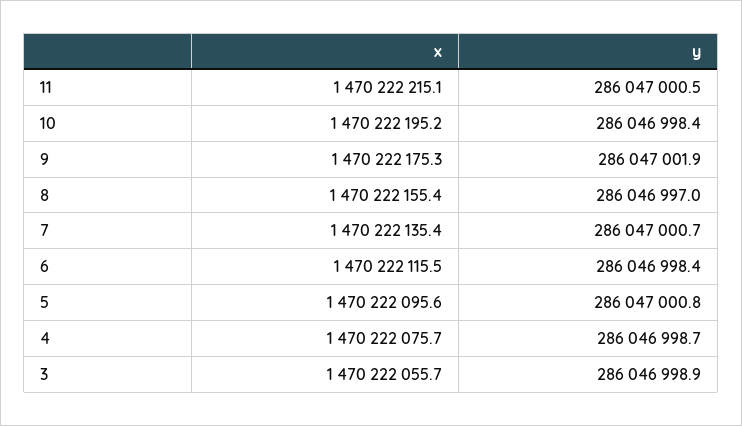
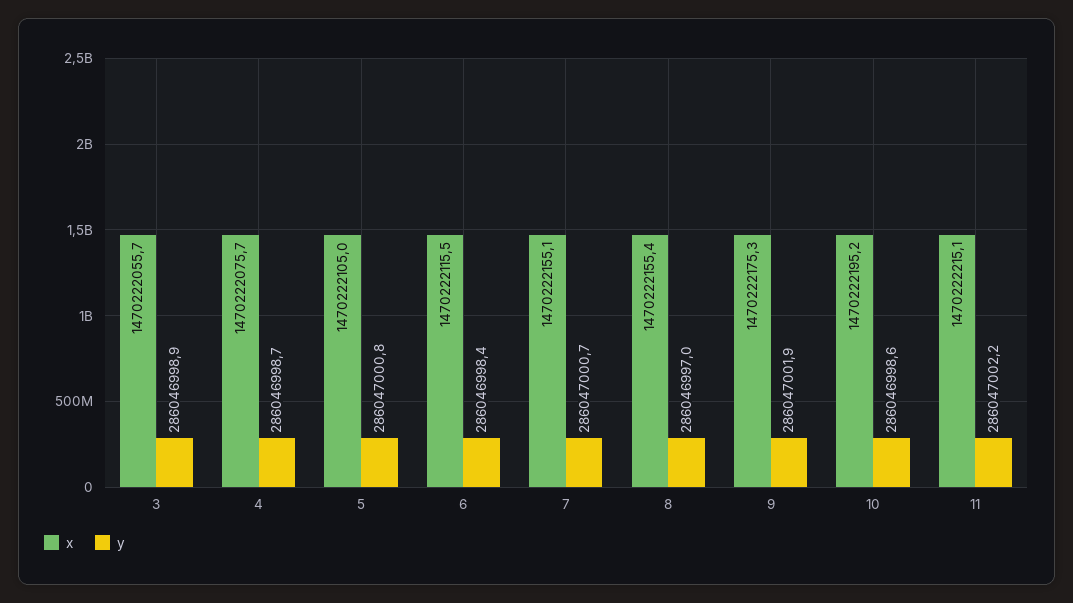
y, 11: 286047000.5 -> 286047002.2
y, 10: 286046998.4 -> 286046998.6
x, 7: 1470222135.4 -> 1470222155.1
x, 5: 1470222095.6 -> 1470222105

